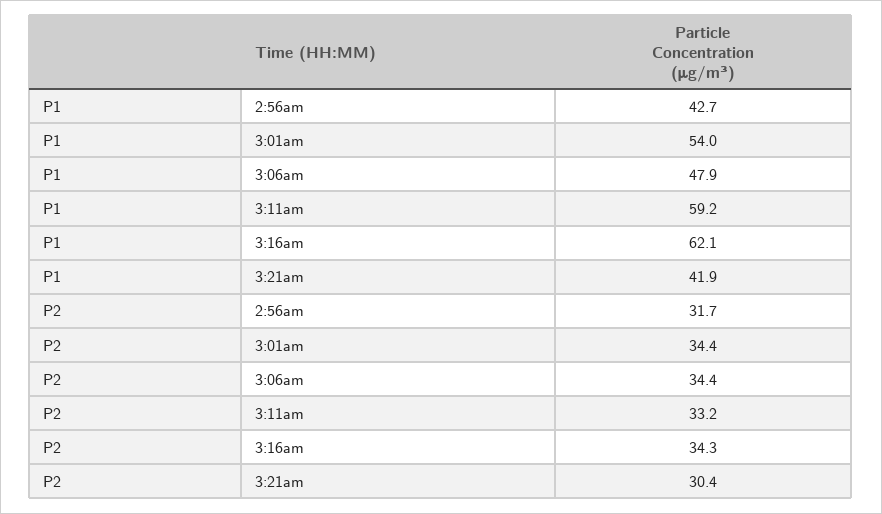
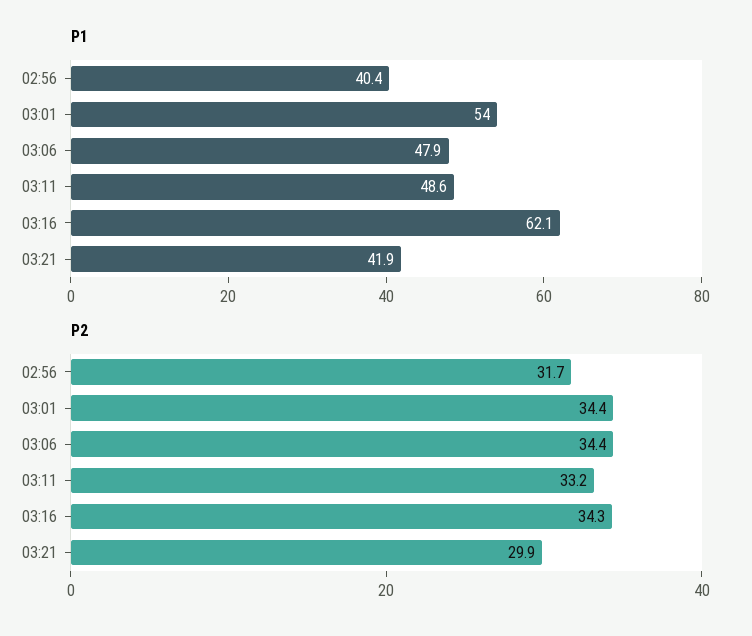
P1, 2:56am: 42.7 -> 40.4
P1, 3:11am: 59.2 -> 48.6
P2, 3:21am: 30.4 -> 29.9

